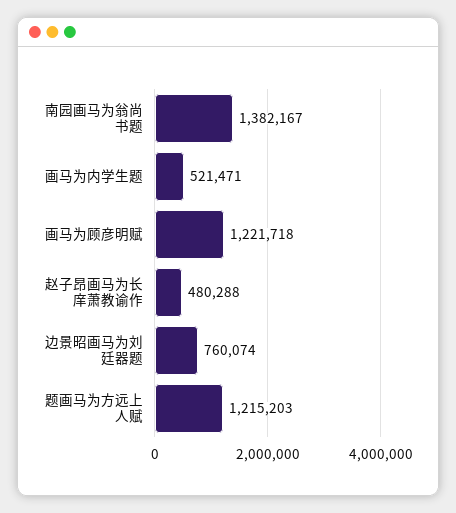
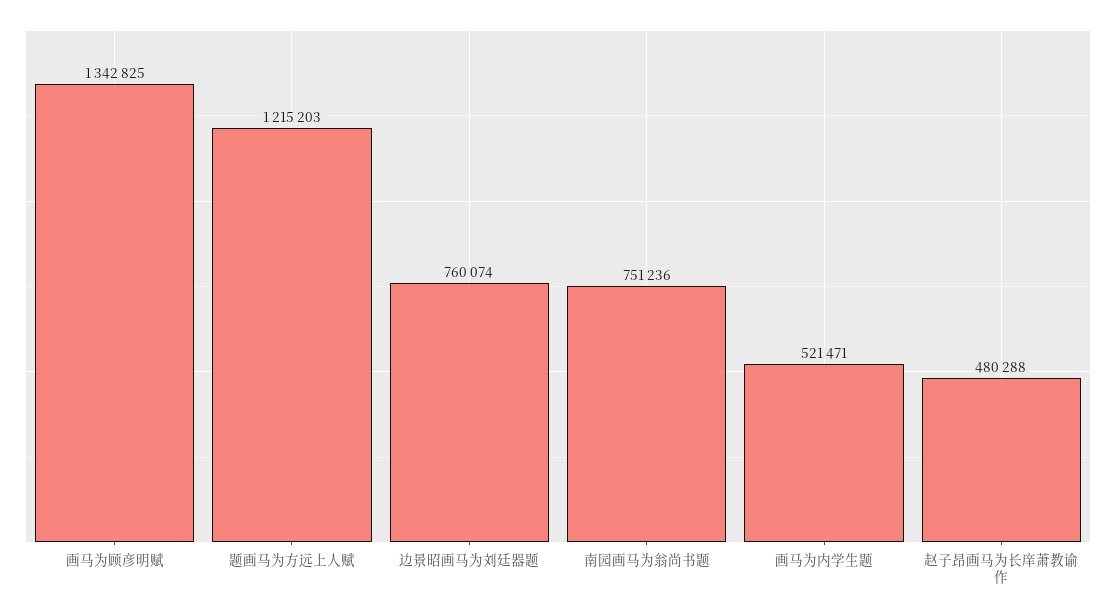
南园画马为翁尚书题: 1382167 -> 751236
画马为顾彦明赋: 1221718 -> 1342825

